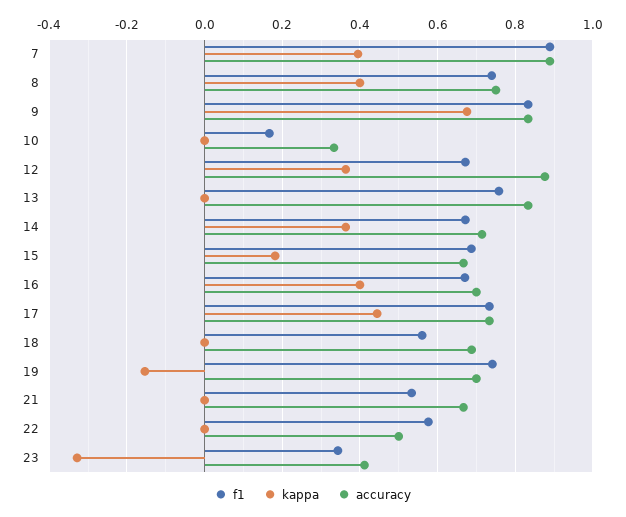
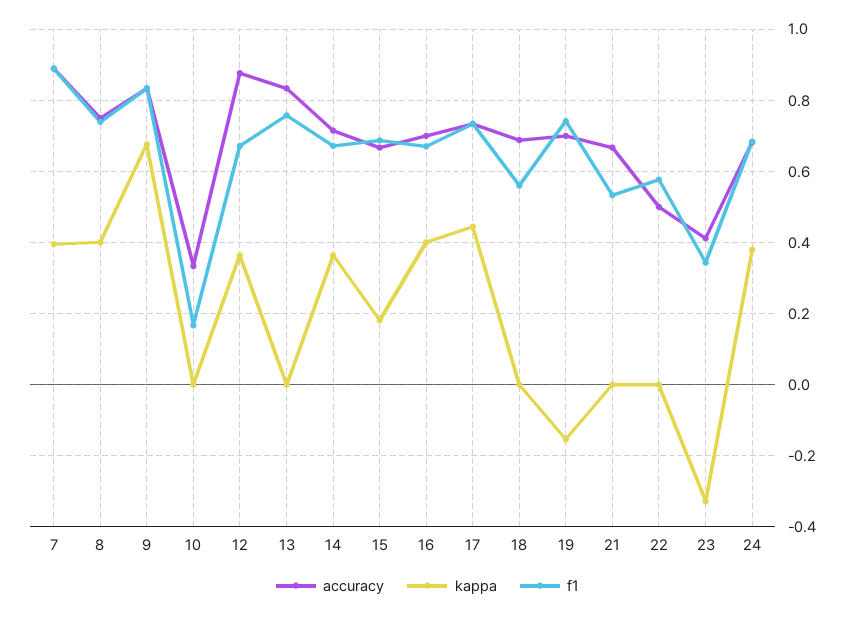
accuracy, 24: none -> 0.68
kappa, 24: none -> 0.38
f1, 24: none -> 0.68

